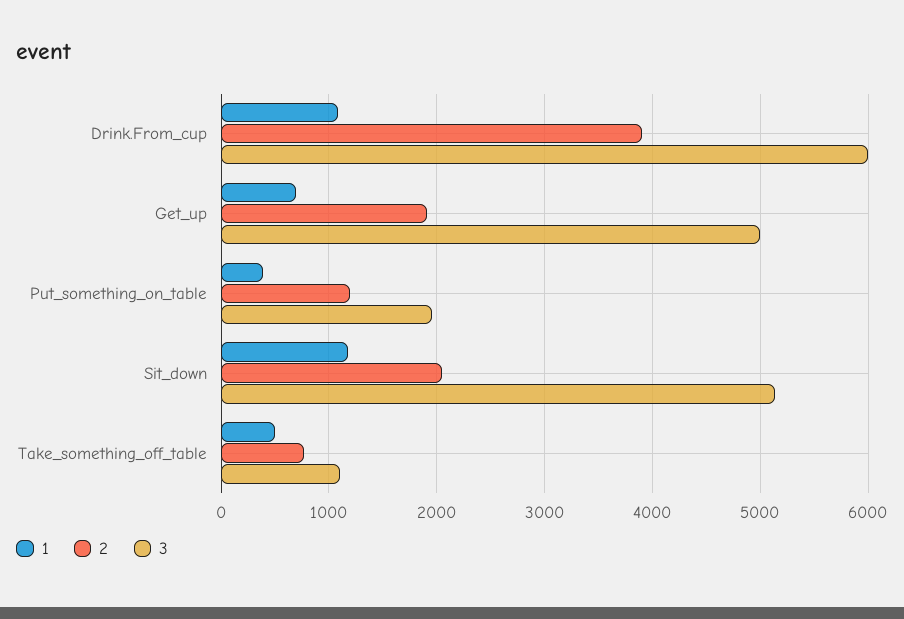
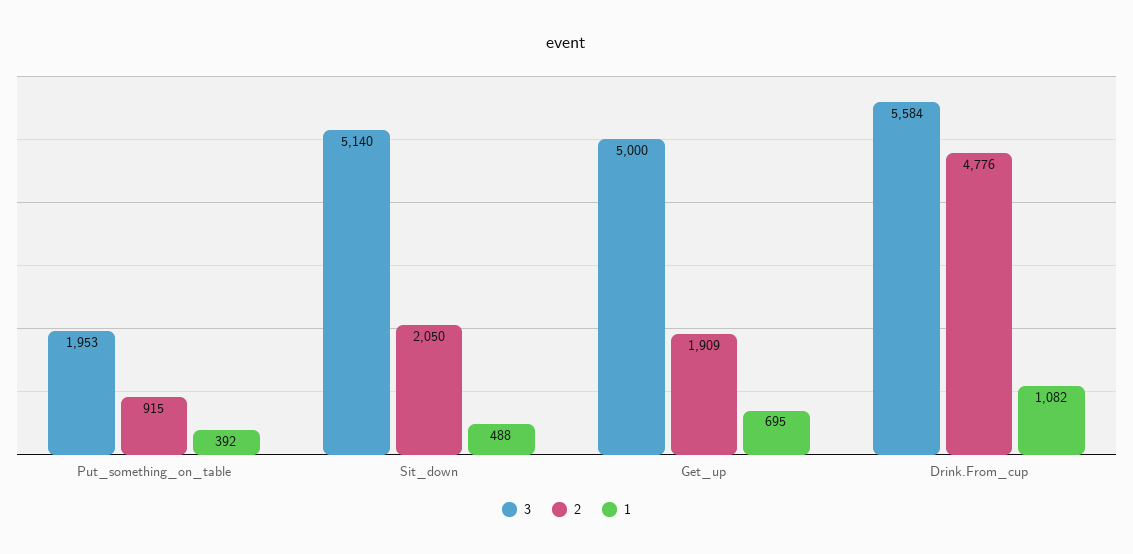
2, Drink.From_cup: 3900 -> 4776
3, Drink.From_cup: 6000 -> 5584
2, Put_something_on_table: 1200 -> 915
1, Sit_down: 1200 -> 488
1, Take_something_off_table: 500 -> none
2, Take_something_off_table: 800 -> none
3, Take_something_off_table: 1100 -> none

